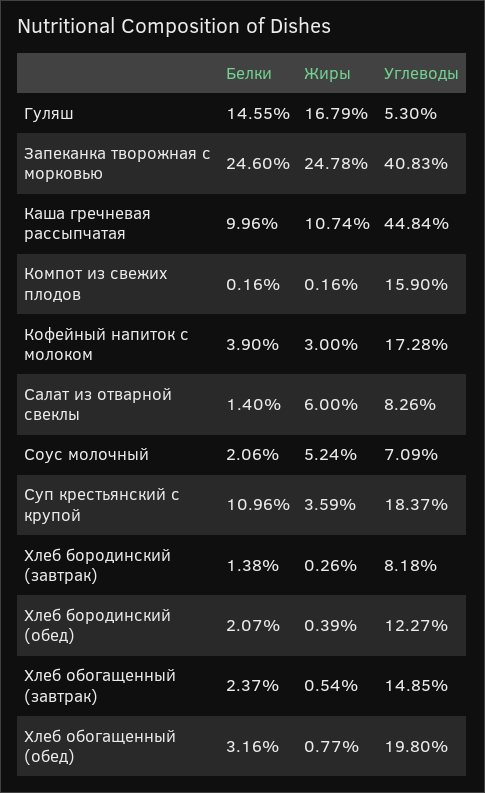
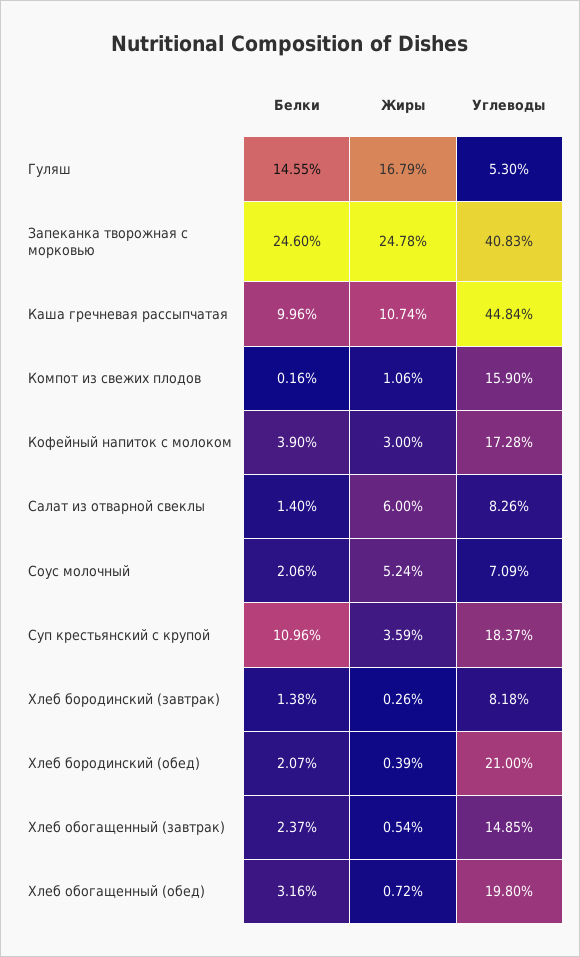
Жиры, Компот из свежих плодов: 0.16 -> 1.06
Углеводы, Хлеб бородинский (обед): 12.27 -> 21
Жиры, Хлеб обогащенный (обед): 0.77 -> 0.72

